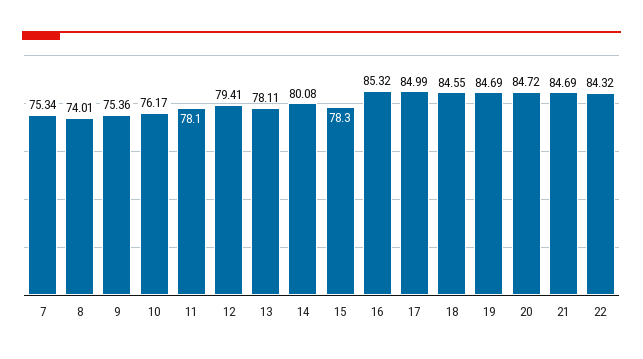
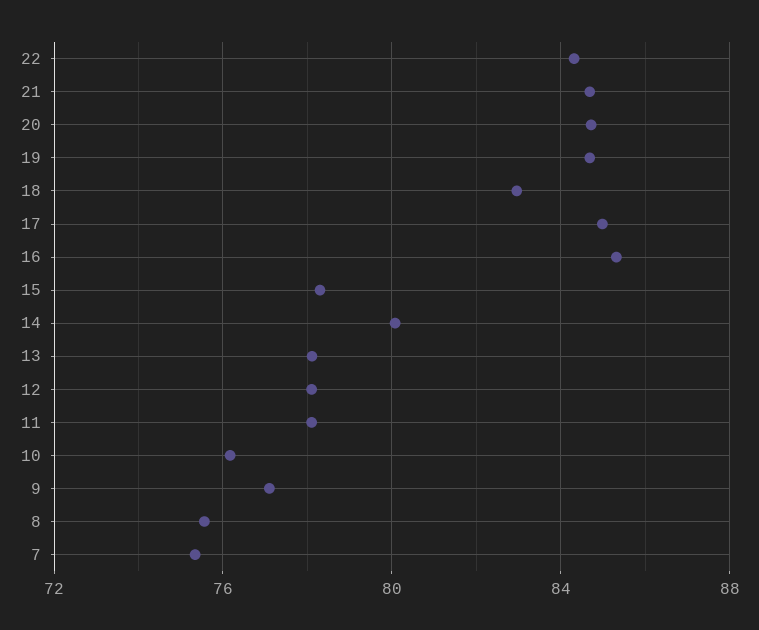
8: 74.01 -> 75.5
9: 75.36 -> 77
12: 79.41 -> 78
18: 84.55 -> 83

